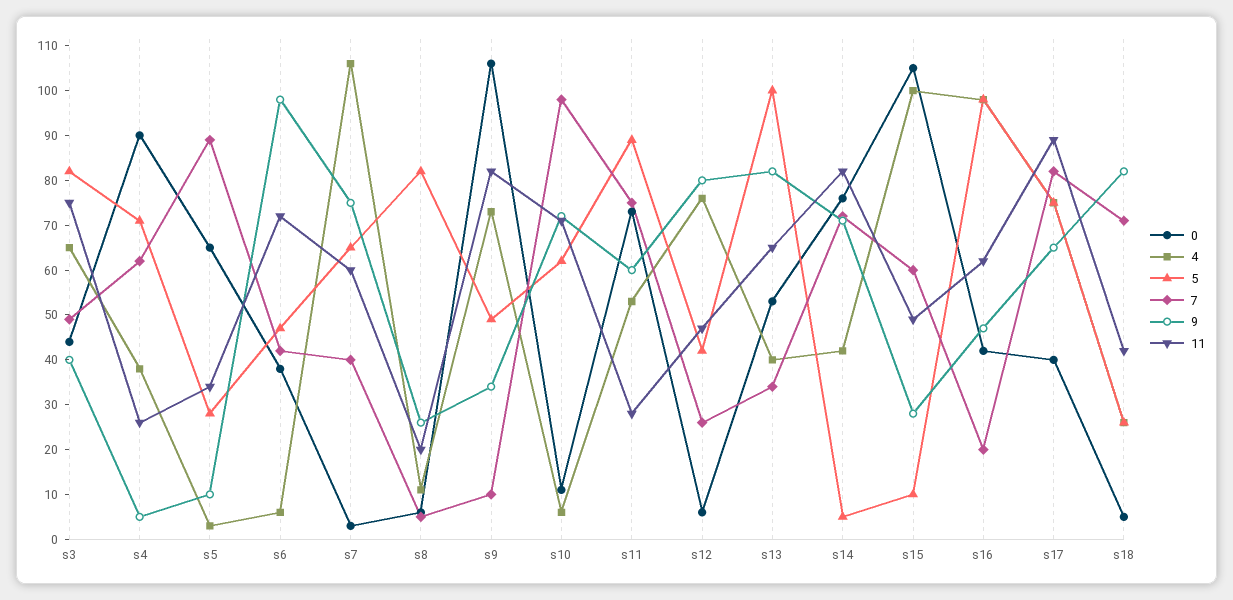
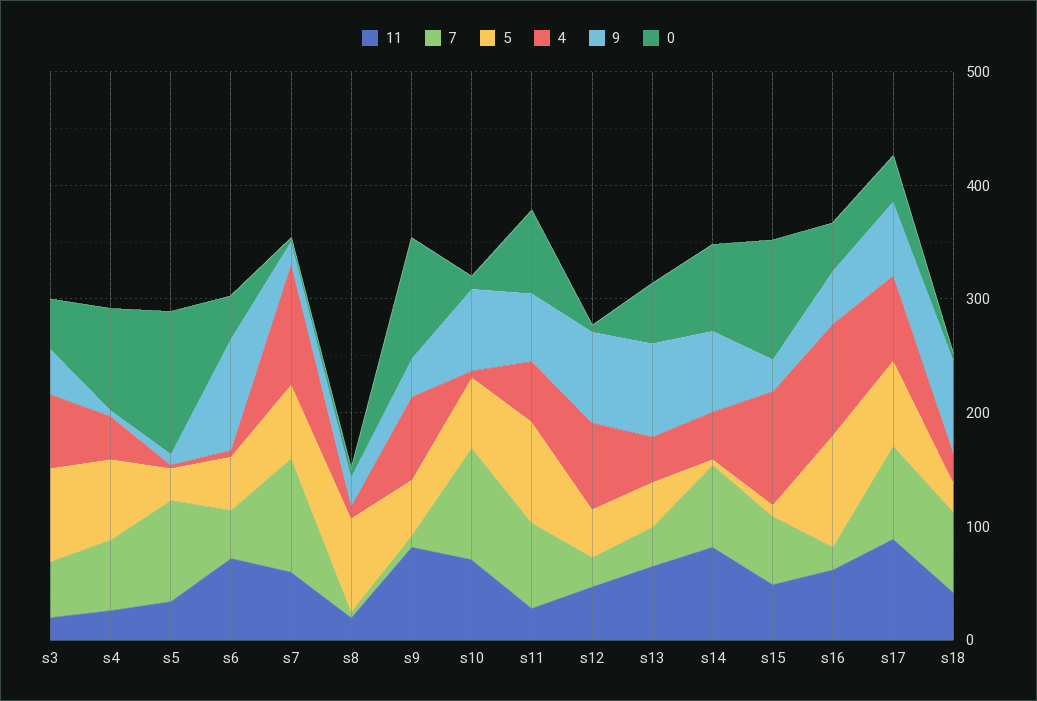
11, s3: 75 -> 20
0, s5: 65 -> 120
7, s7: 40 -> 100
9, s7: 75 -> 20
5, s13: 100 -> 40

